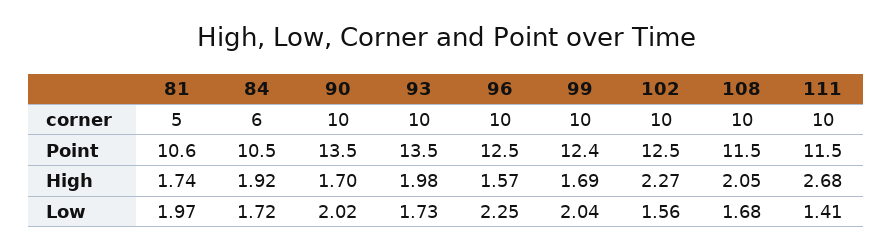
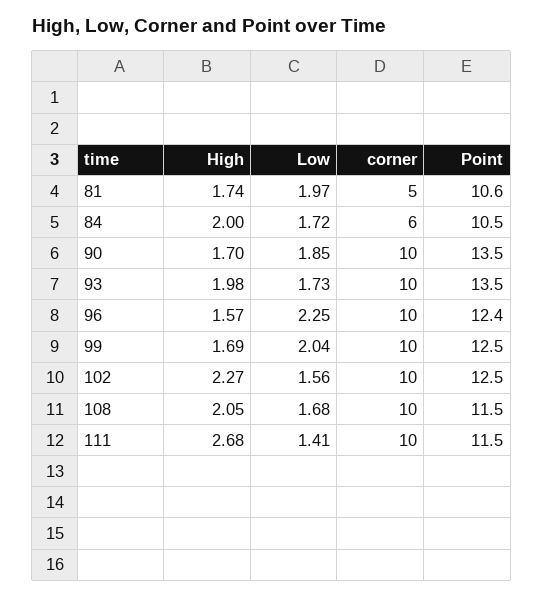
96, Point: 12.5 -> 12.4
99, Point: 12.4 -> 12.5
84, High: 1.92 -> 2
90, Low: 2.02 -> 1.85

